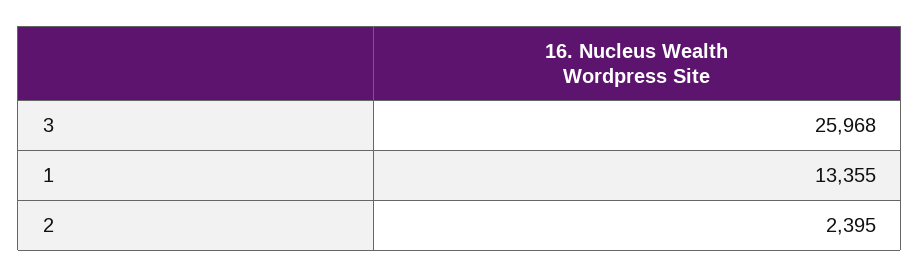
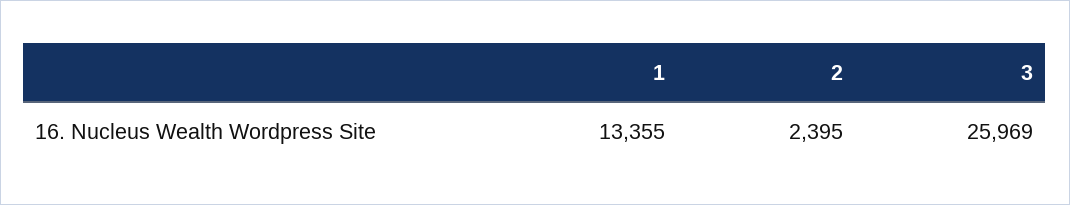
3: 25968 -> 25969

